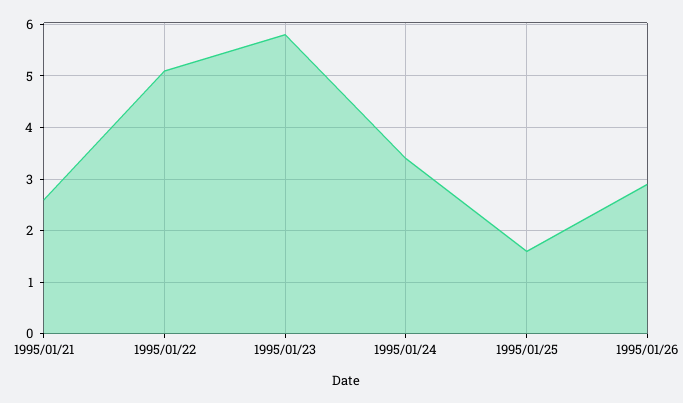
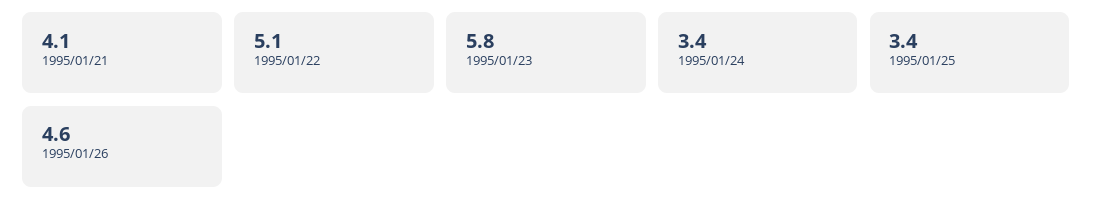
1995/01/21: 2.5 -> 4.1
1995/01/25: 1.5 -> 3.4
1995/01/26: 3 -> 4.6

